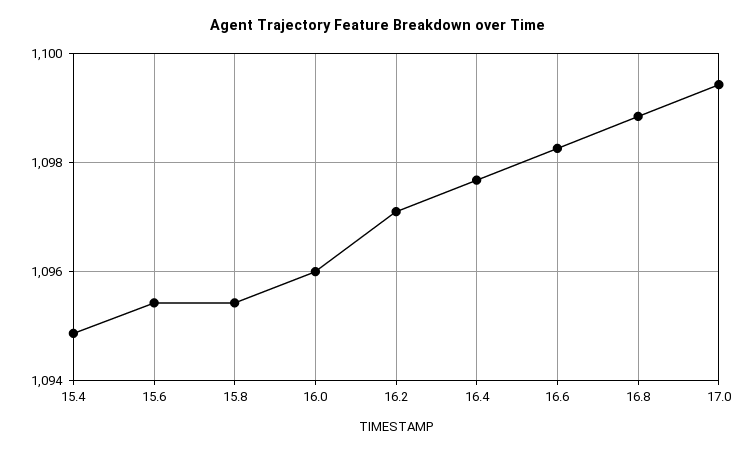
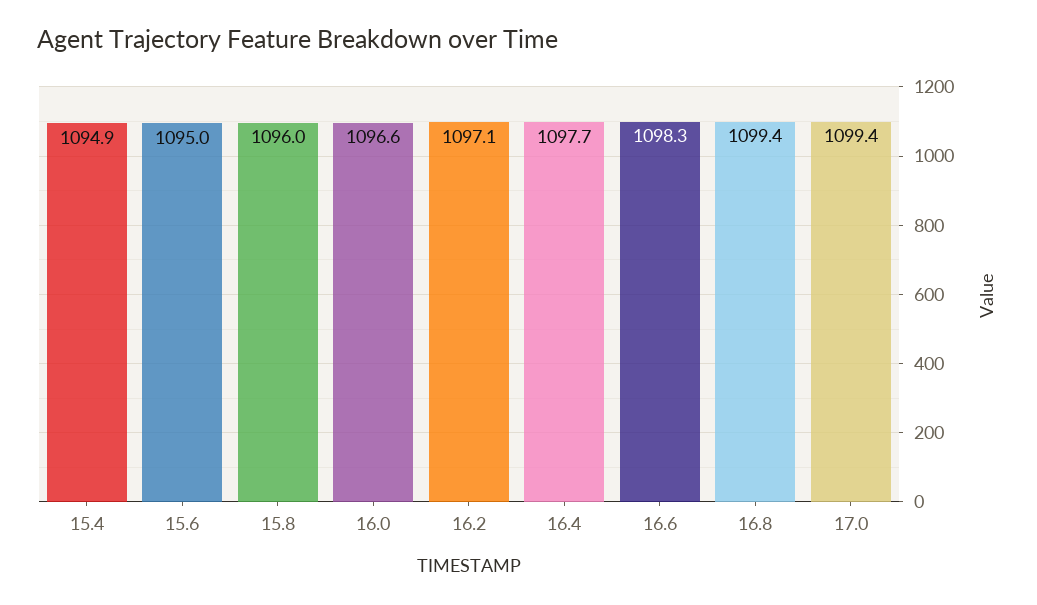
15.6: 1095.4 -> 1095
15.8: 1095.4 -> 1096
16.0: 1096 -> 1096.6
16.8: 1098.8 -> 1099.4

